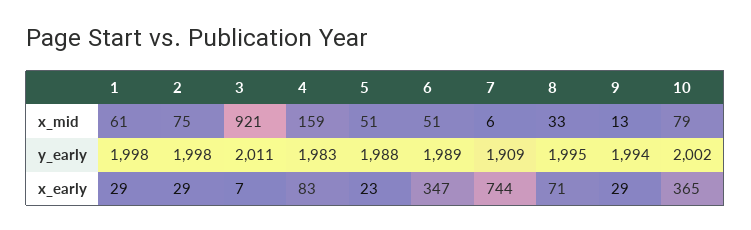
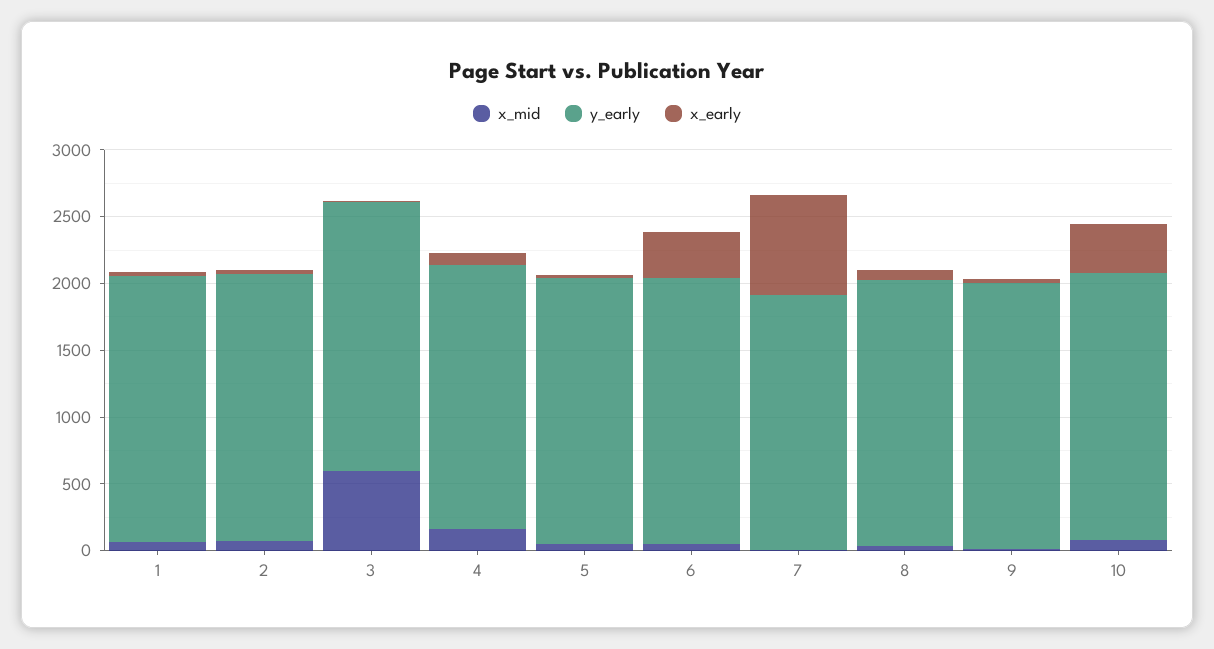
x_mid, 3: 921 -> 600

